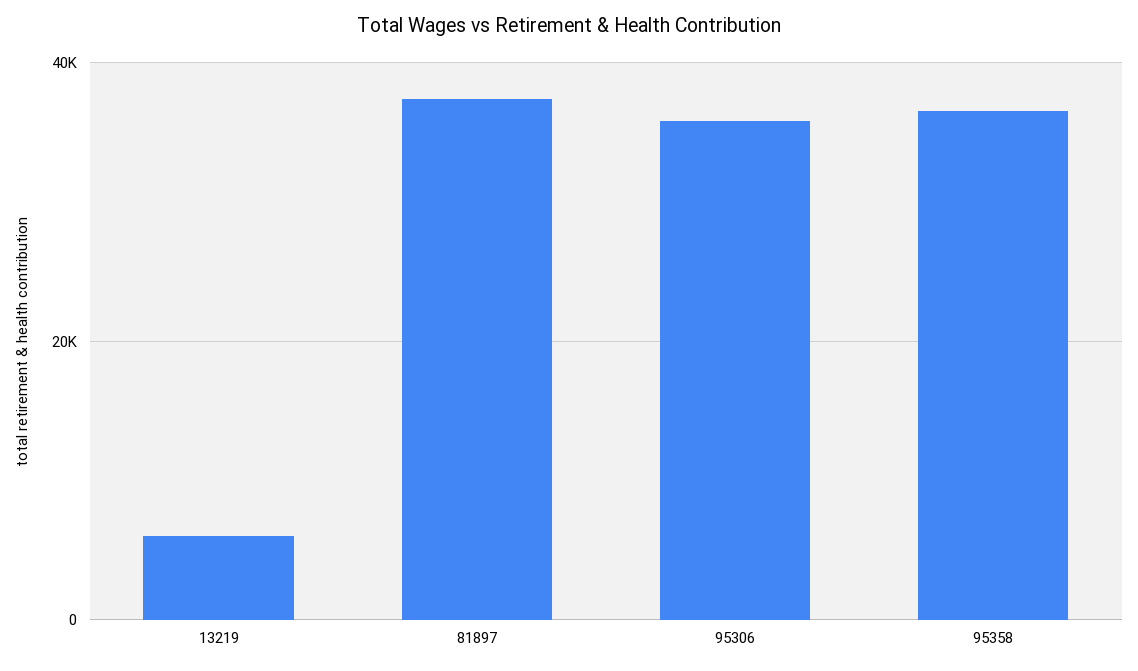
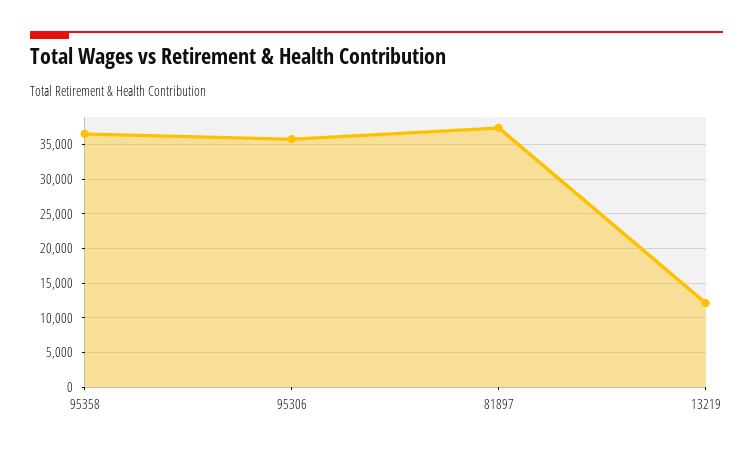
13219: 6000 -> 12000

